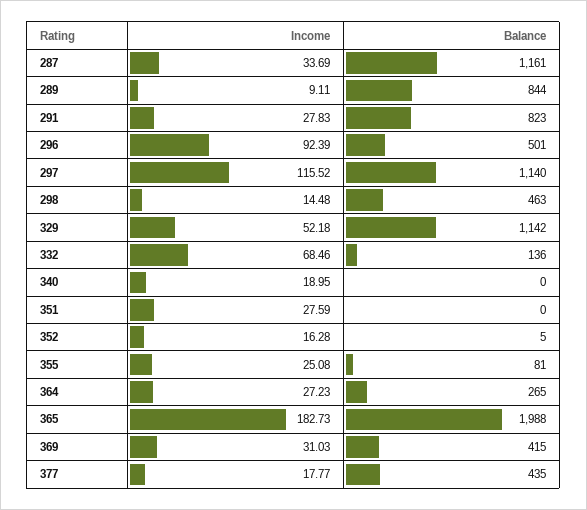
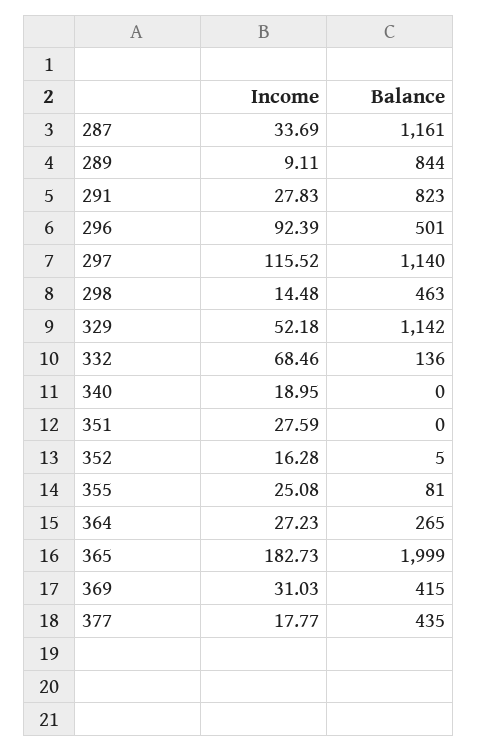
Balance, 365: 1988 -> 1999

